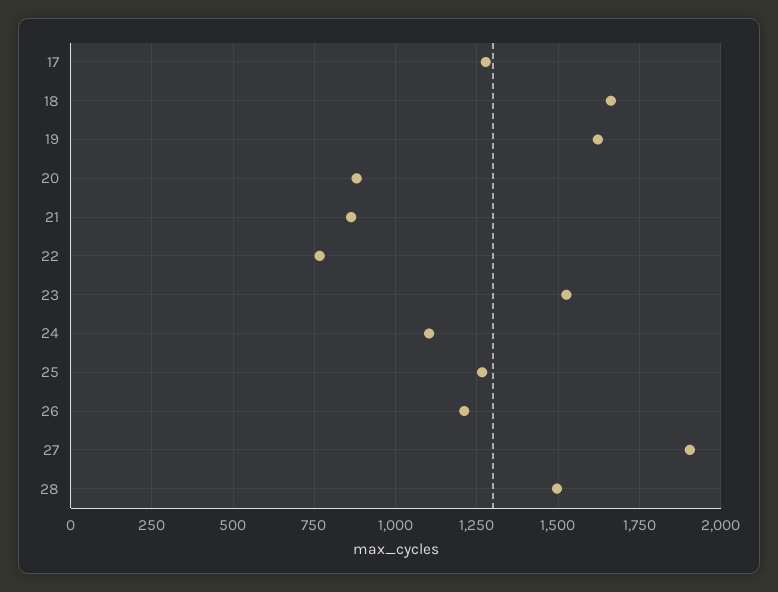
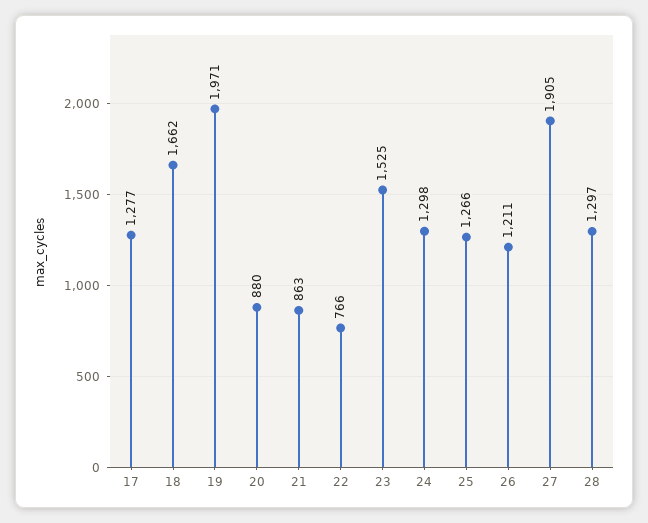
19: 1625 -> 1971
24: 1100 -> 1298
28: 1500 -> 1297

